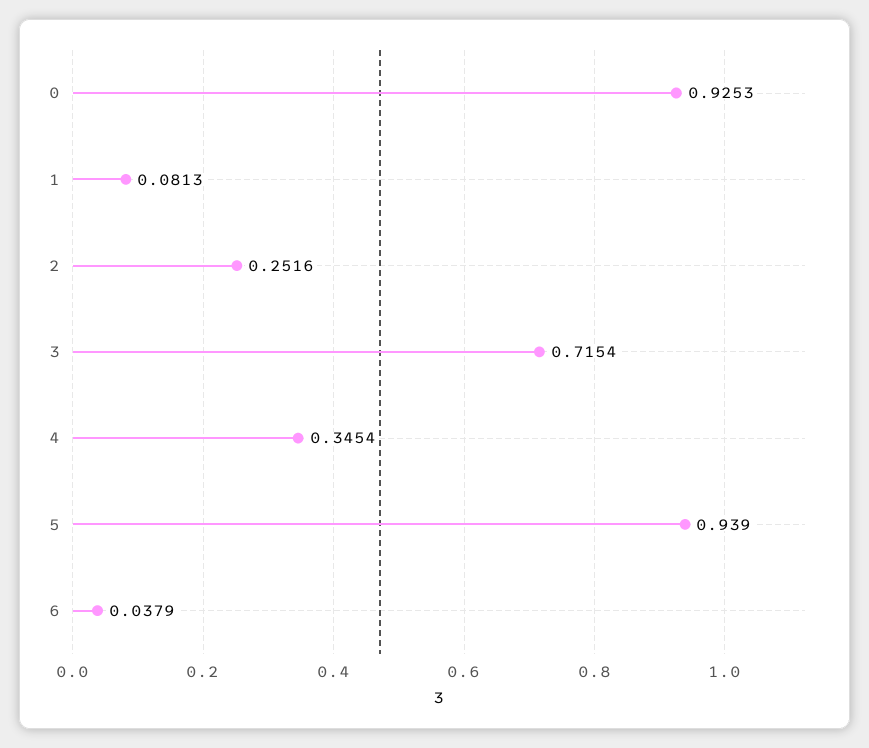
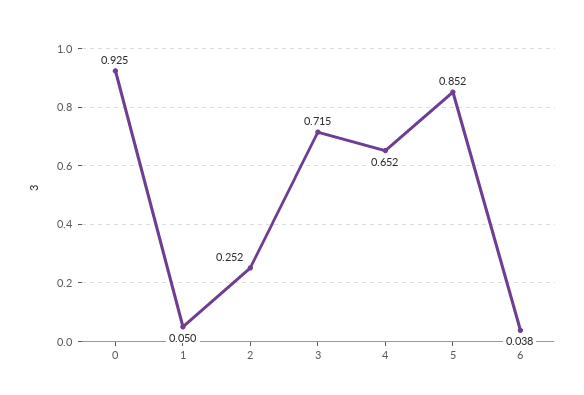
1: 0.0813 -> 0.05
4: 0.3454 -> 0.652
5: 0.939 -> 0.852

